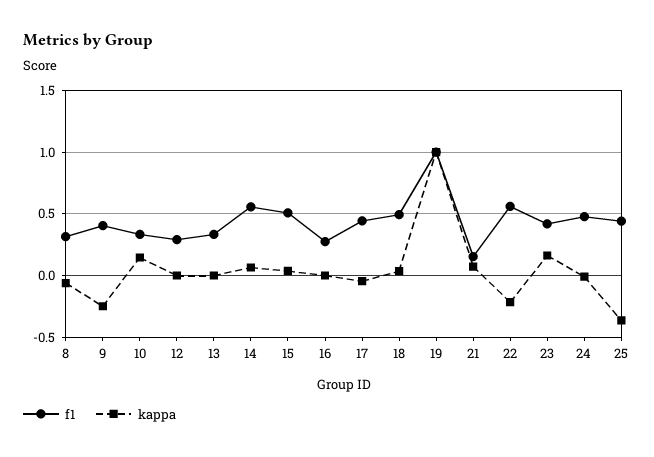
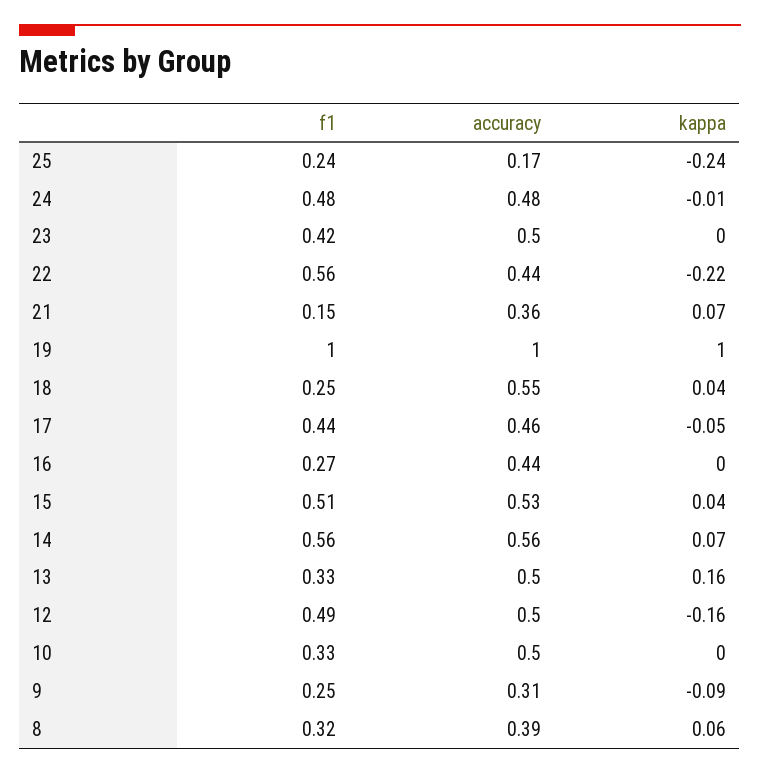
kappa, 8: -0.05 -> 0.06
f1, 9: 0.4 -> 0.25
kappa, 9: -0.25 -> -0.09
kappa, 10: 0.15 -> 0
f1, 12: 0.3 -> 0.49
kappa, 12: 0 -> -0.16
kappa, 13: 0 -> 0.16
f1, 18: 0.5 -> 0.25
kappa, 23: 0.15 -> 0
f1, 25: 0.45 -> 0.24
kappa, 25: -0.35 -> -0.24
accuracy, 25: none -> 0.17
accuracy, 24: none -> 0.48
accuracy, 23: none -> 0.5
accuracy, 22: none -> 0.44
accuracy, 21: none -> 0.36
accuracy, 19: none -> 1
accuracy, 18: none -> 0.55
accuracy, 17: none -> 0.46
accuracy, 16: none -> 0.44
accuracy, 15: none -> 0.53
accuracy, 14: none -> 0.56
accuracy, 13: none -> 0.5
accuracy, 12: none -> 0.5
accuracy, 10: none -> 0.5
accuracy, 9: none -> 0.31
accuracy, 8: none -> 0.39

